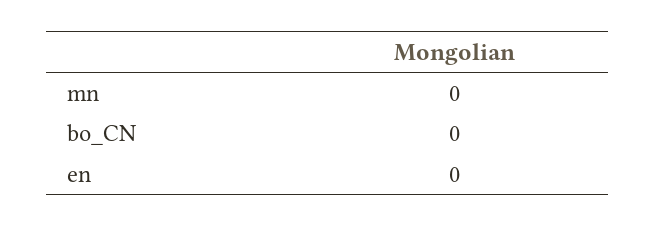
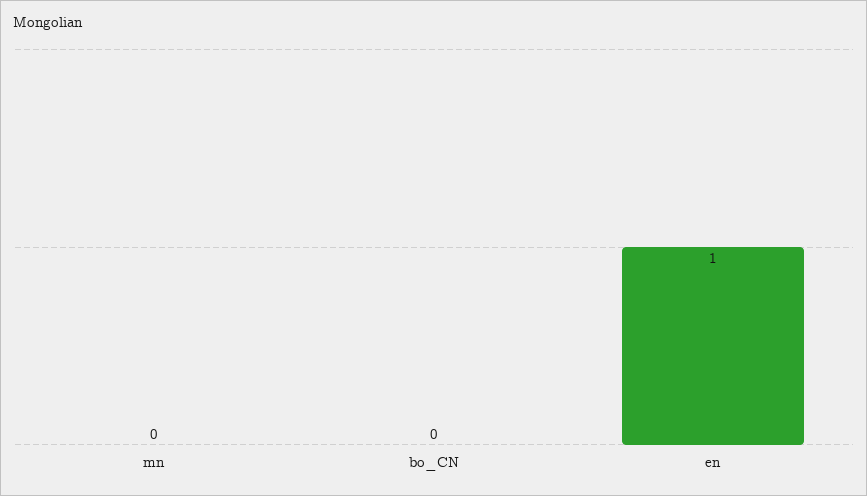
en: 0 -> 1

